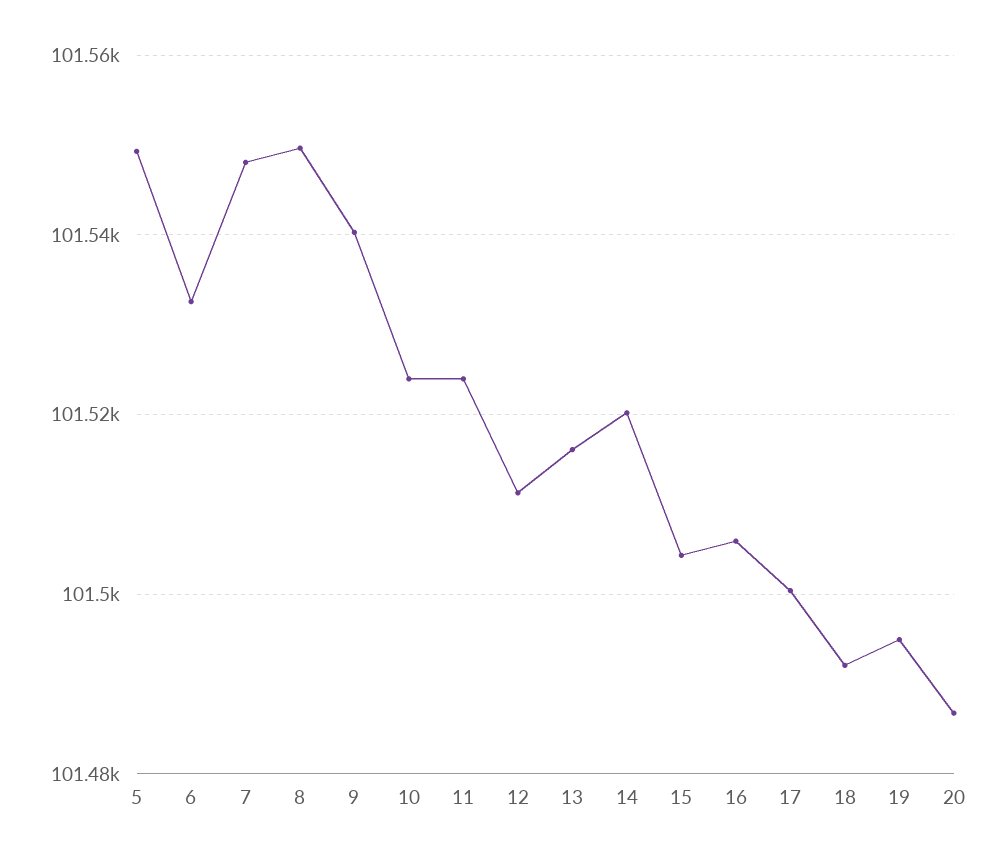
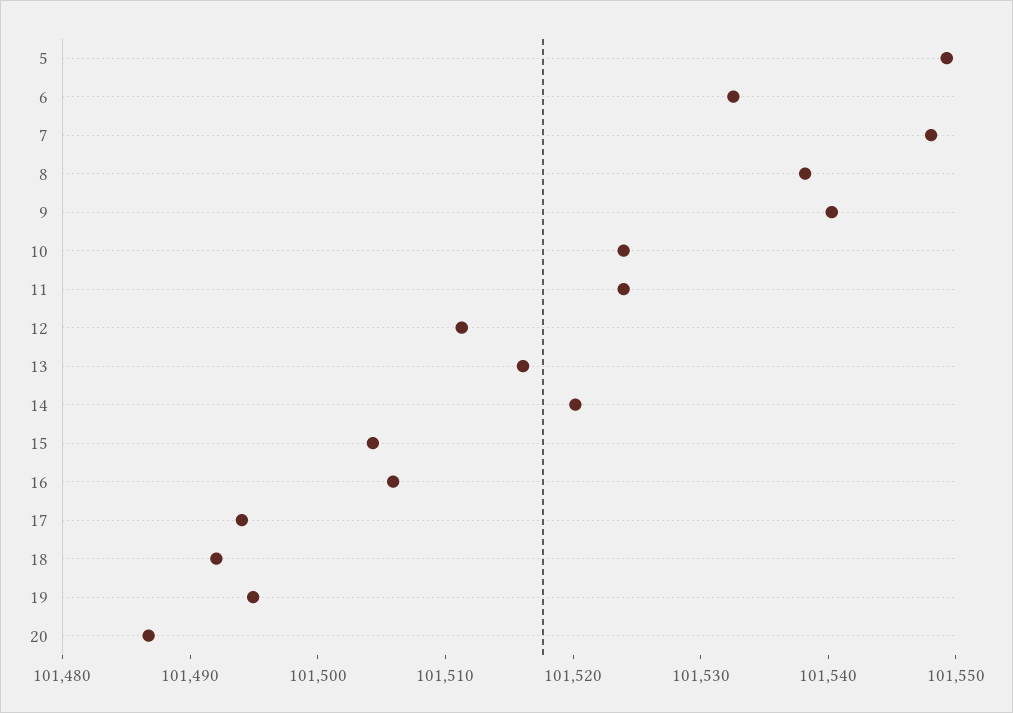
8: 101550 -> 101538
17: 101500 -> 101494

